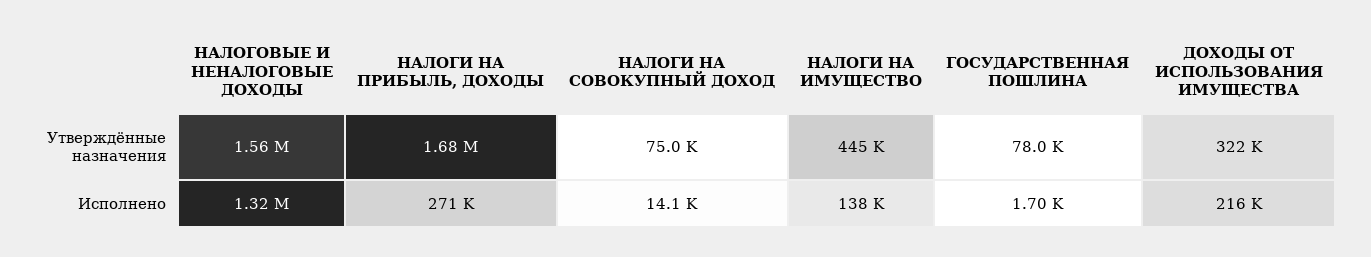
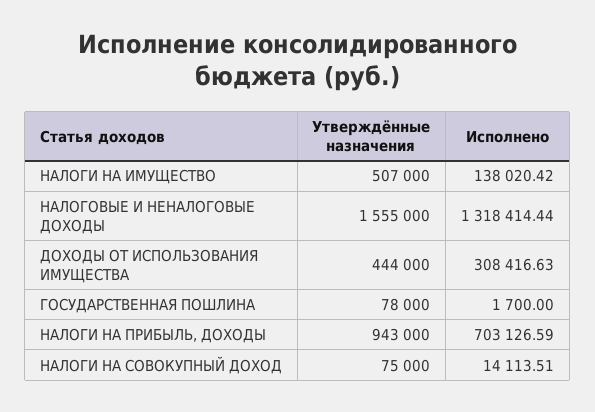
НАЛОГИ НА ПРИБЫЛЬ, ДОХОДЫ, Утверждённые назначения: 1680000 -> 943000
НАЛОГИ НА ИМУЩЕСТВО, Утверждённые назначения: 445000 -> 507000
ДОХОДЫ ОТ ИСПОЛЬЗОВАНИЯ ИМУЩЕСТВА, Утверждённые назначения: 322000 -> 444000
НАЛОГИ НА ПРИБЫЛЬ, ДОХОДЫ, Исполнено: 271000 -> 703126.59
ДОХОДЫ ОТ ИСПОЛЬЗОВАНИЯ ИМУЩЕСТВА, Исполнено: 216000 -> 308416.63

